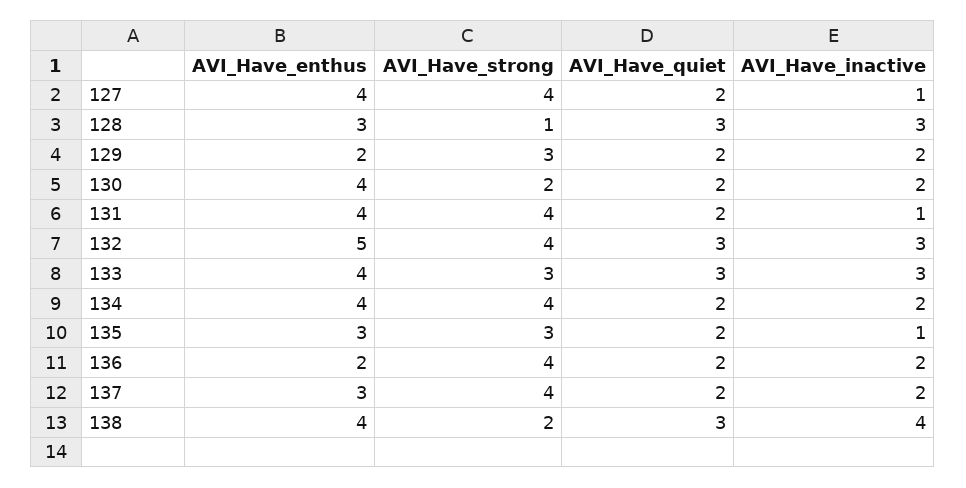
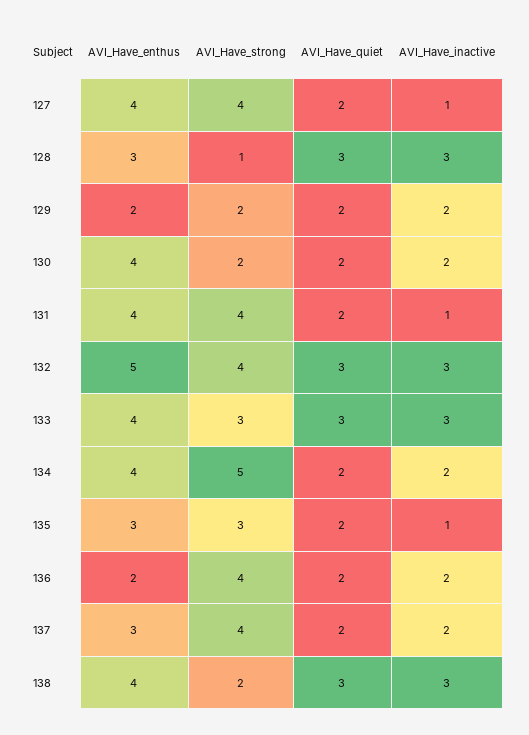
AVI_Have_strong, 129: 3 -> 2
AVI_Have_strong, 134: 4 -> 5
AVI_Have_inactive, 138: 4 -> 3

